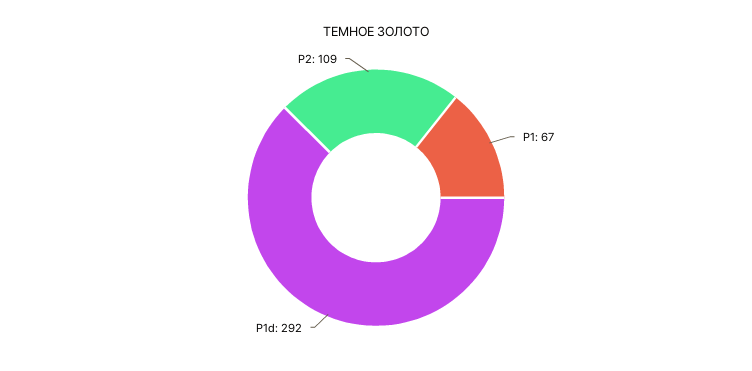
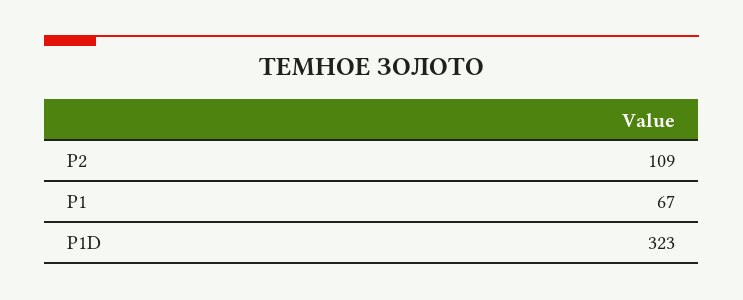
Р1d: 292 -> 323

